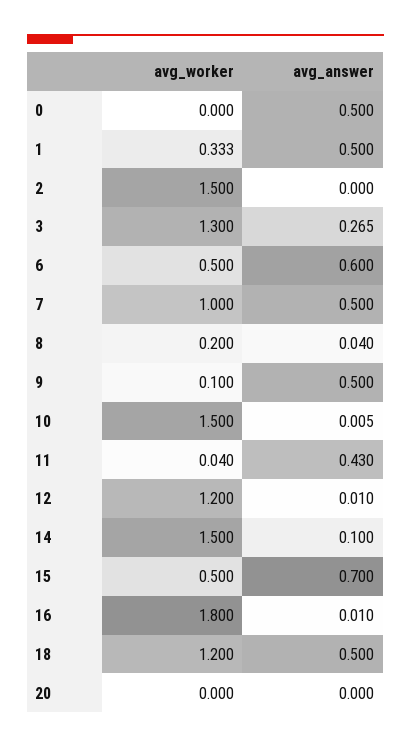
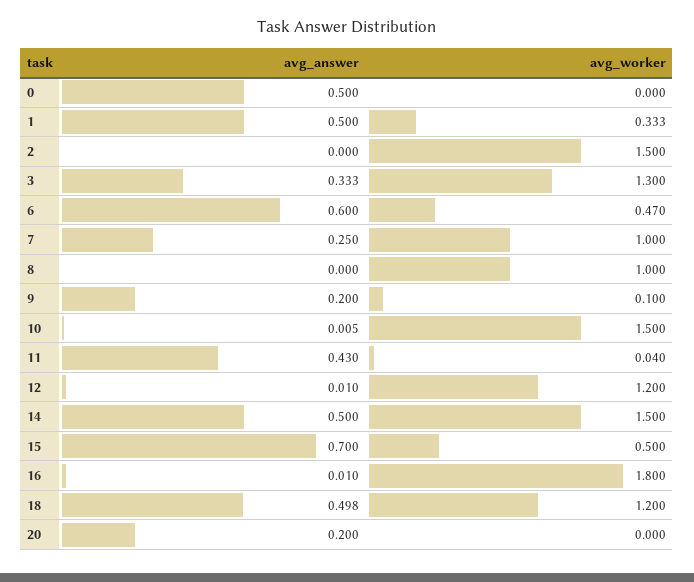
avg_answer, 3: 0.265 -> 0.333
avg_worker, 6: 0.5 -> 0.47
avg_answer, 7: 0.5 -> 0.25
avg_worker, 8: 0.2 -> 1
avg_answer, 8: 0.04 -> 0
avg_answer, 9: 0.5 -> 0.2
avg_answer, 14: 0.1 -> 0.5
avg_answer, 18: 0.5 -> 0.498
avg_answer, 20: 0 -> 0.2

